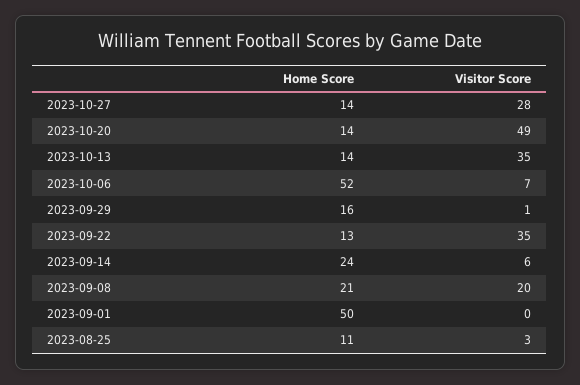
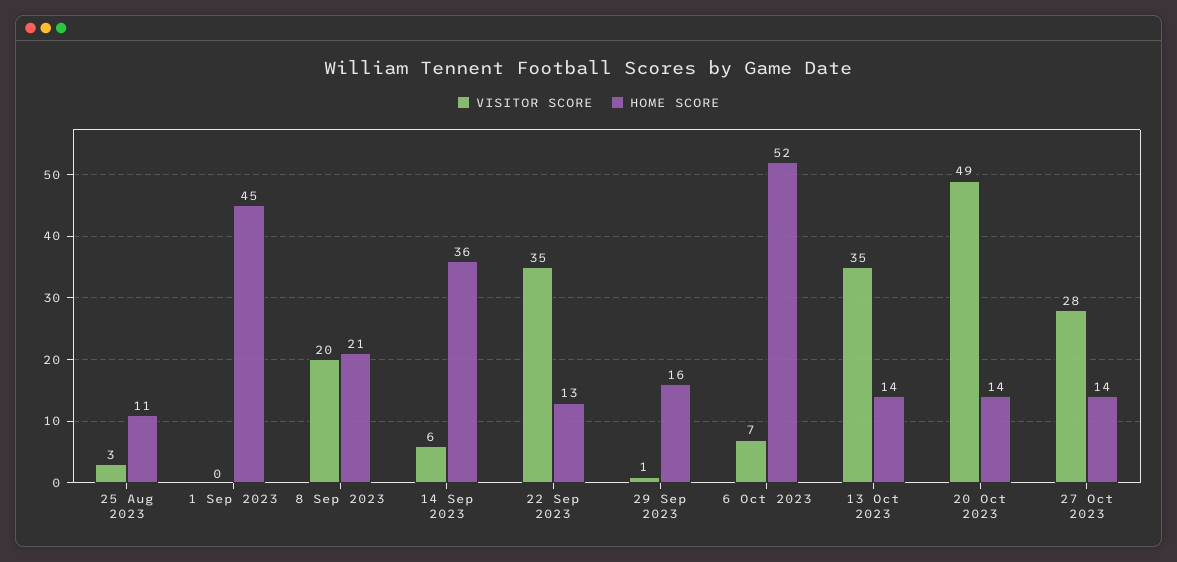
Home Score, 2023-09-14: 24 -> 36
Home Score, 2023-09-01: 50 -> 45

